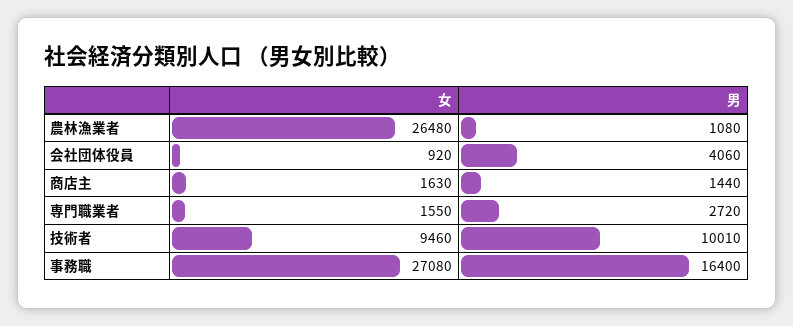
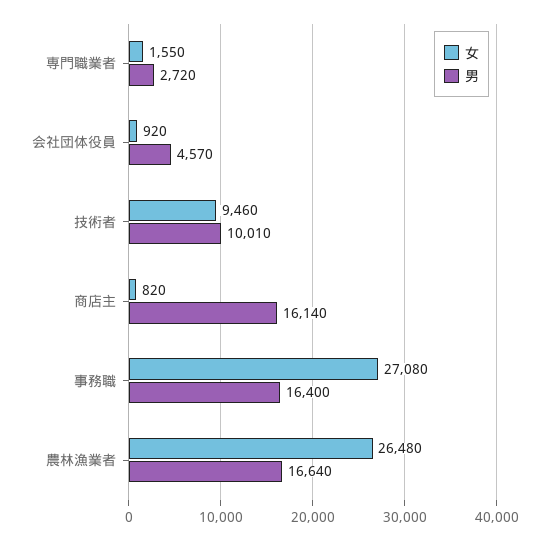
男, 農林漁業者: 1080 -> 16640
男, 会社団体役員: 4060 -> 4570
女, 商店主: 1630 -> 820
男, 商店主: 1440 -> 16140

